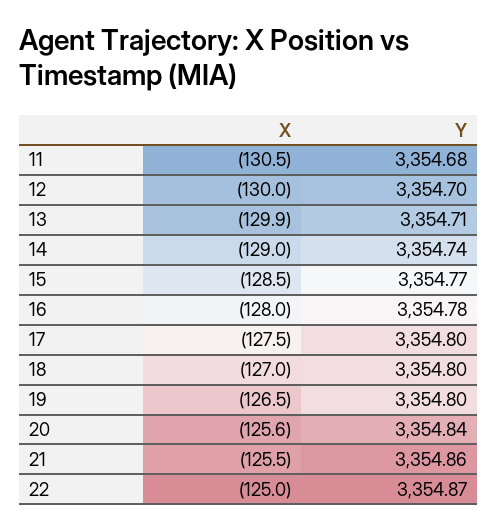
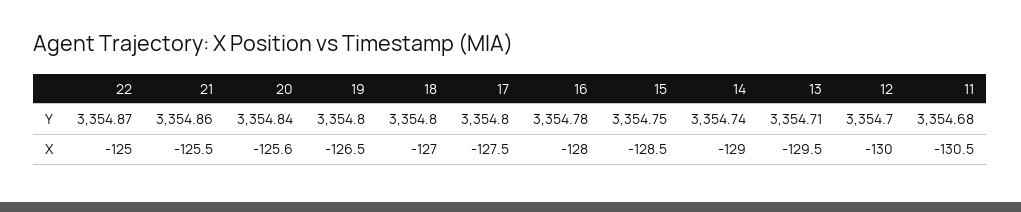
X, 13: -129.9 -> -129.5
Y, 15: 3354.77 -> 3354.75

